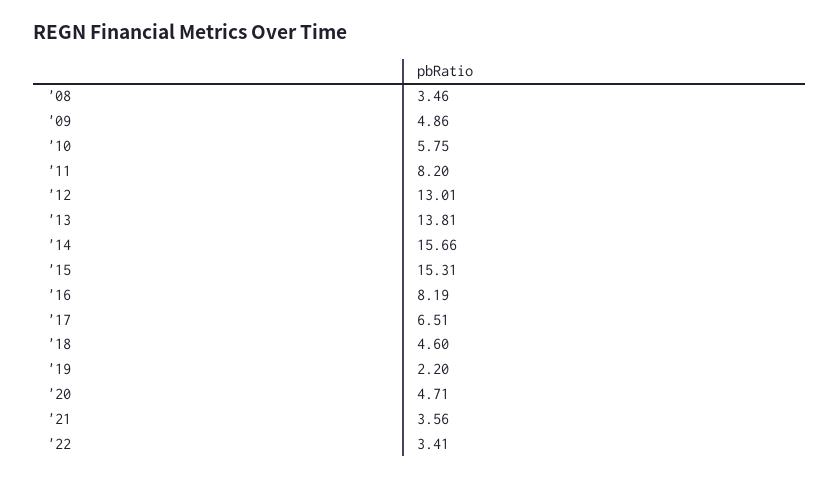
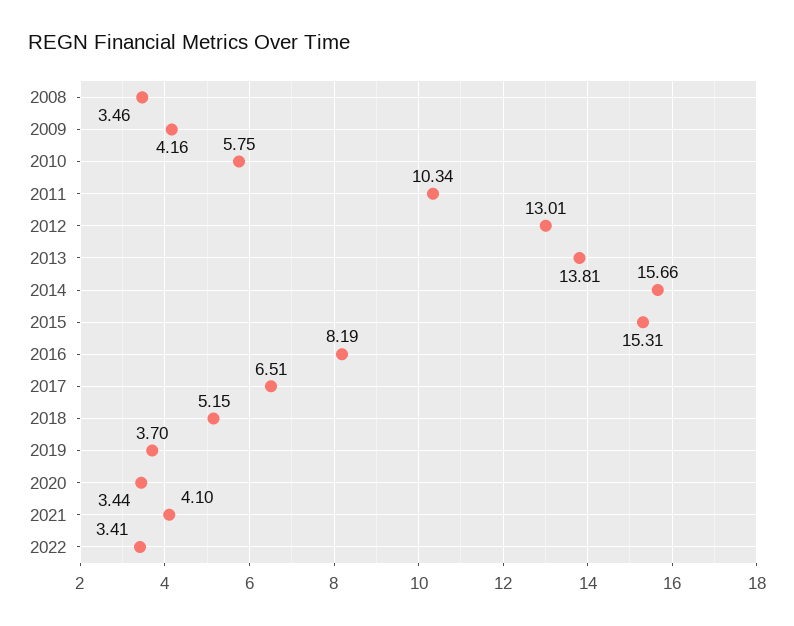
'09: 4.86 -> 4.16
'11: 8.2 -> 10.34
'18: 4.6 -> 5.15
'19: 2.2 -> 3.7
'20: 4.71 -> 3.44
'21: 3.56 -> 4.1

